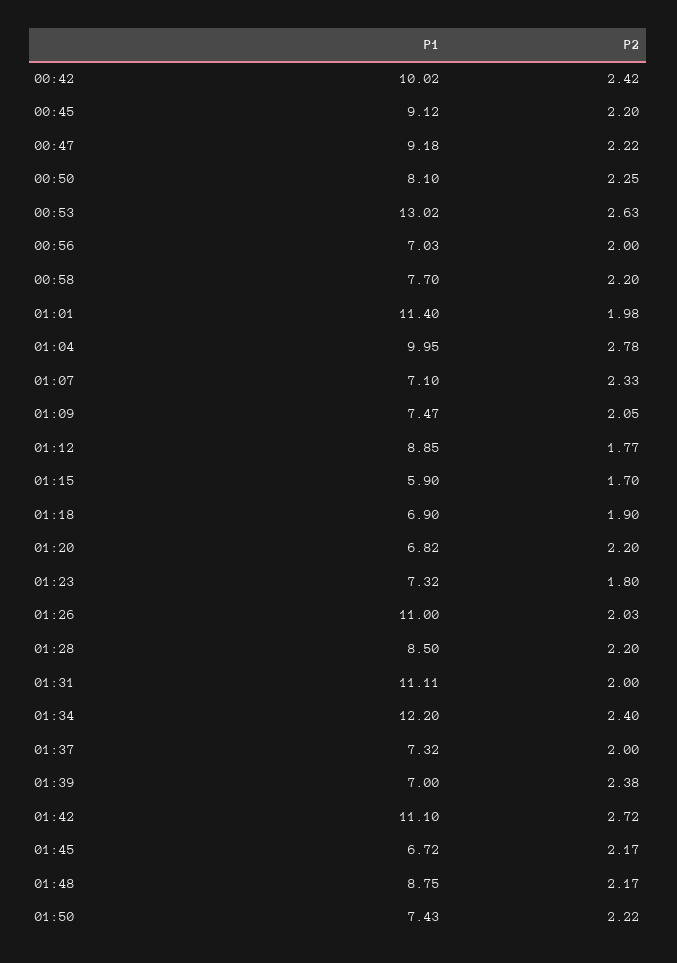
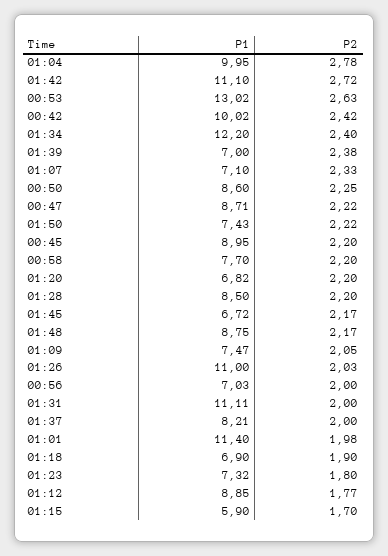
P1, 00:45: 9.12 -> 8.95
P1, 00:47: 9.18 -> 8.71
P1, 00:50: 8.1 -> 8.6
P1, 01:37: 7.32 -> 8.21

